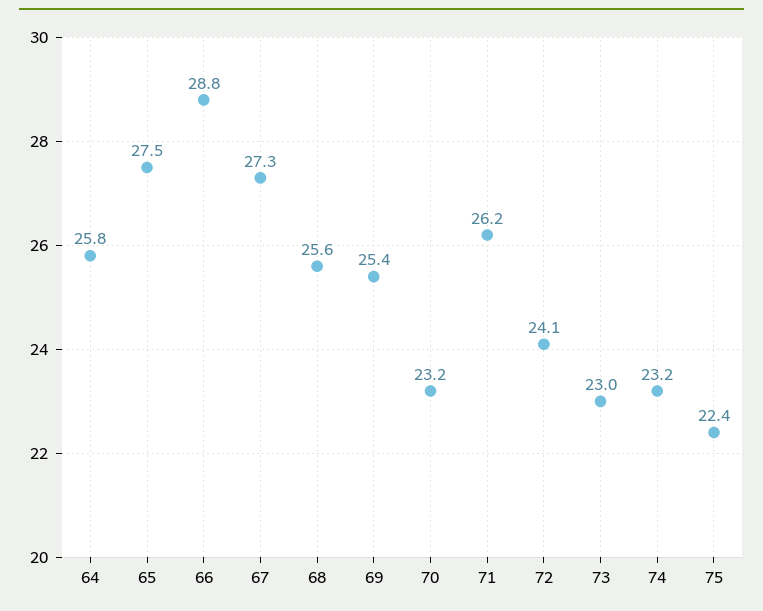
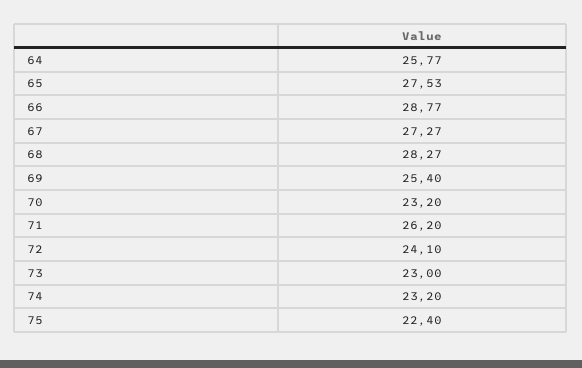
68: 25.6 -> 28.27

